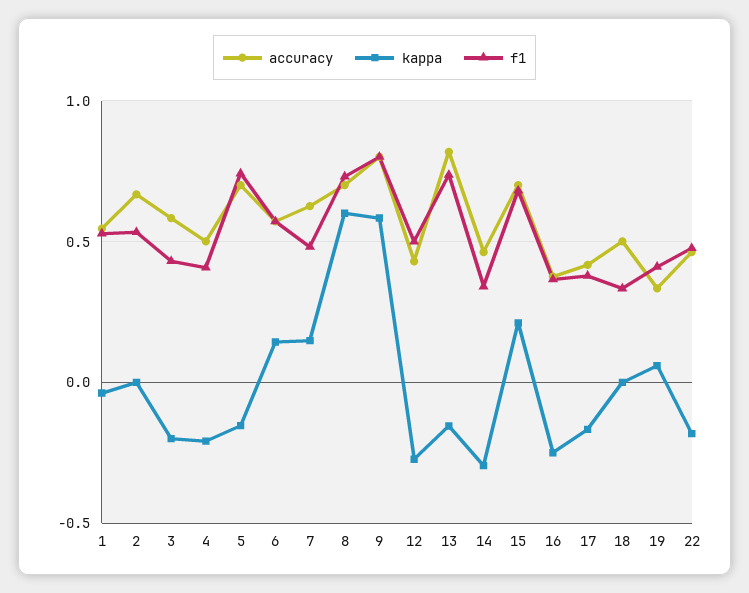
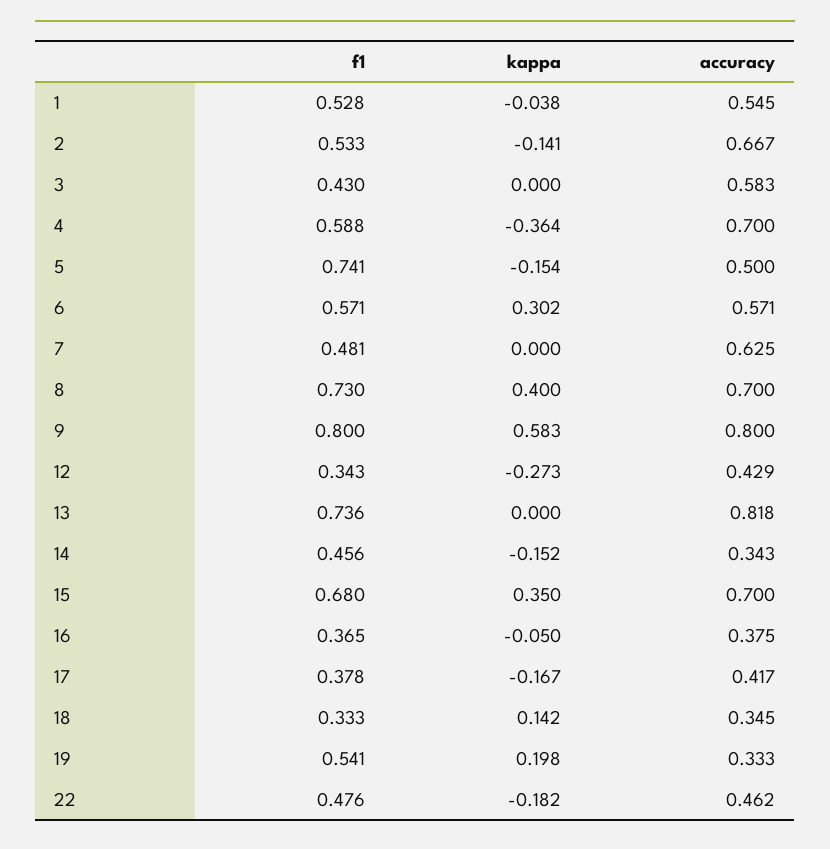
kappa, 2: 0 -> -0.141
kappa, 3: -0.2 -> 0
accuracy, 4: 0.5 -> 0.7
kappa, 4: -0.2 -> -0.364
f1, 4: 0.4 -> 0.588
accuracy, 5: 0.7 -> 0.5
kappa, 6: 0.15 -> 0.302
kappa, 7: 0.15 -> 0
kappa, 8: 0.6 -> 0.4
f1, 12: 0.5 -> 0.343
kappa, 13: -0.15 -> 0
accuracy, 14: 0.45 -> 0.343
kappa, 14: -0.3 -> -0.152
f1, 14: 0.35 -> 0.456
kappa, 15: 0.2 -> 0.35
kappa, 16: -0.25 -> -0.05
accuracy, 18: 0.5 -> 0.345
kappa, 18: 0 -> 0.142
kappa, 19: 0.05 -> 0.198
f1, 19: 0.4 -> 0.541

